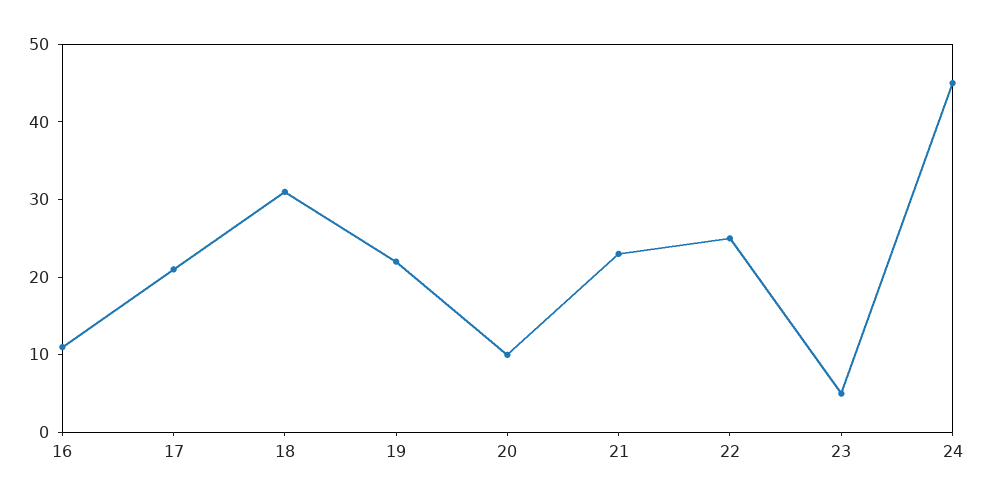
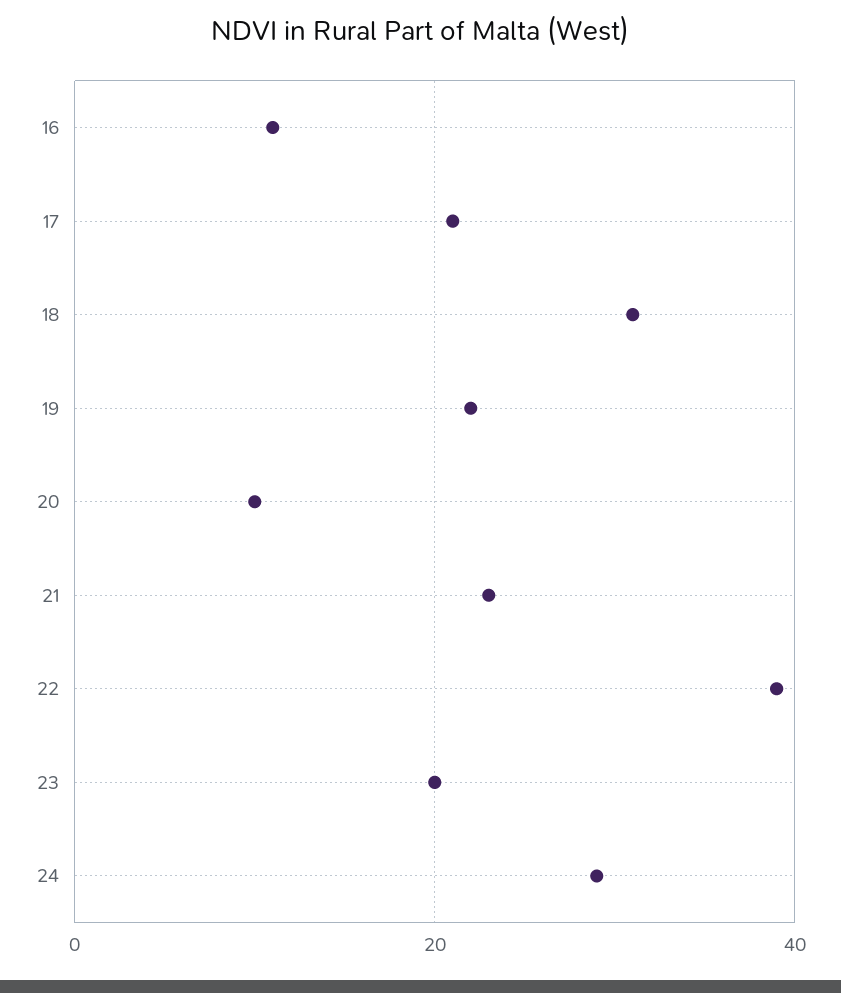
22: 25 -> 40
23: 5 -> 20
24: 45 -> 30

